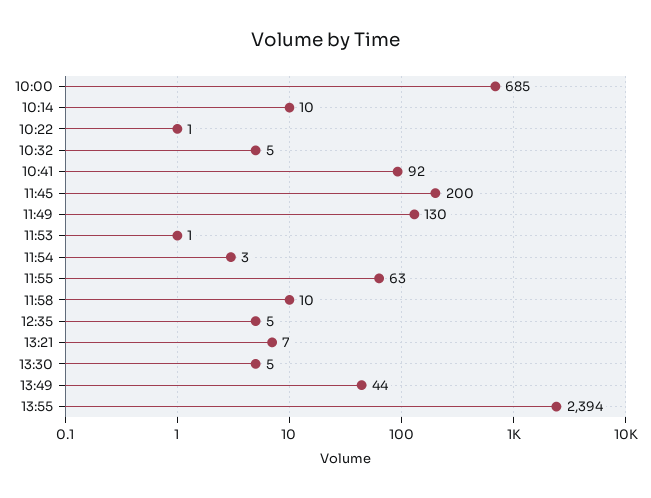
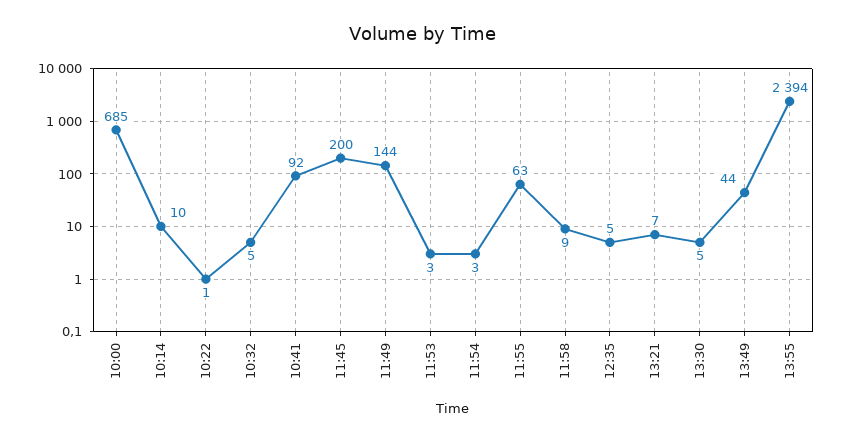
11:49: 130 -> 144
11:53: 1 -> 3
11:58: 10 -> 9

